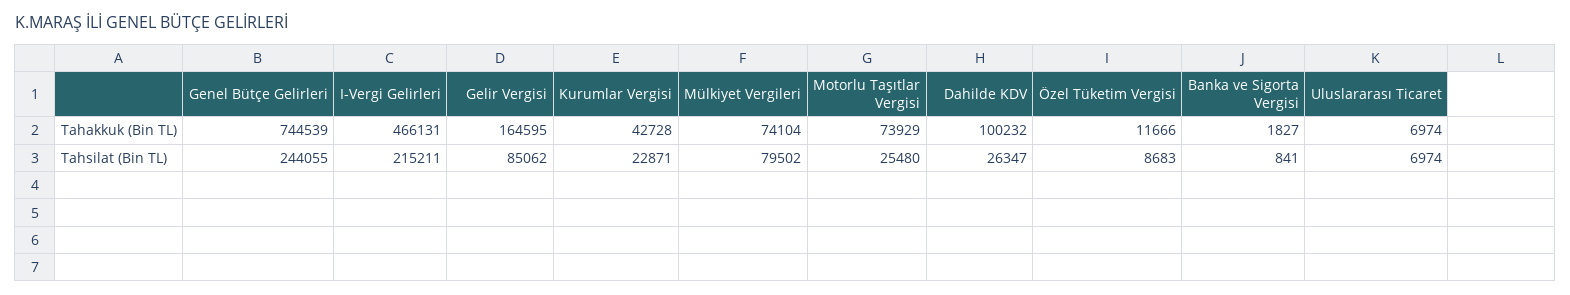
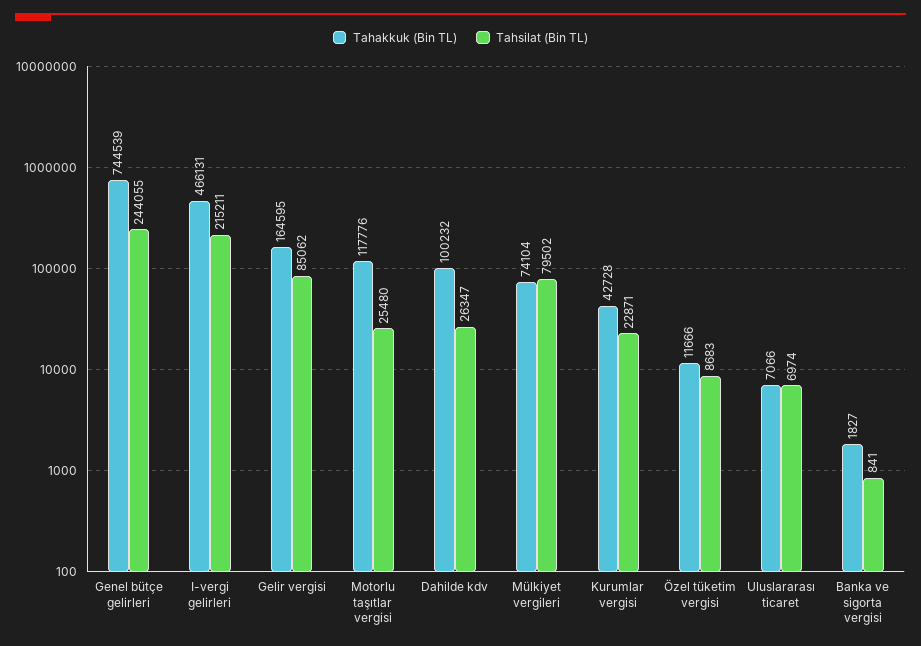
Tahakkuk (Bin TL), Motorlu Taşıtlar Vergisi: 73929 -> 117776
Tahakkuk (Bin TL), Uluslararası Ticaret: 6974 -> 7066

